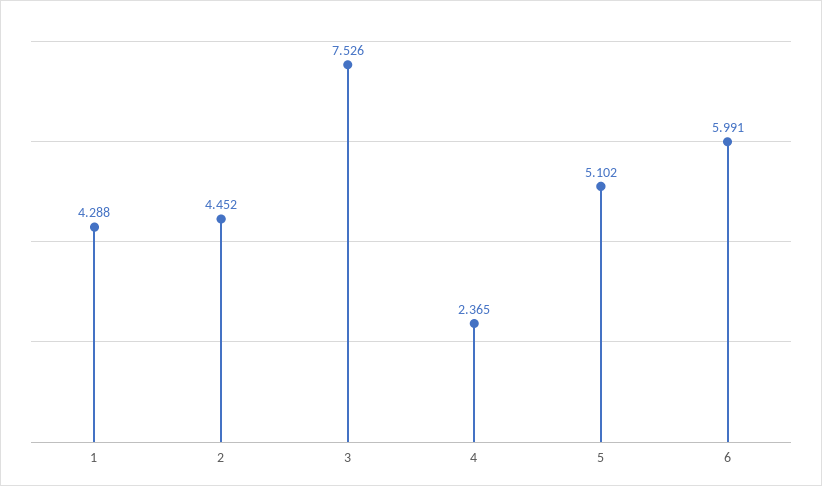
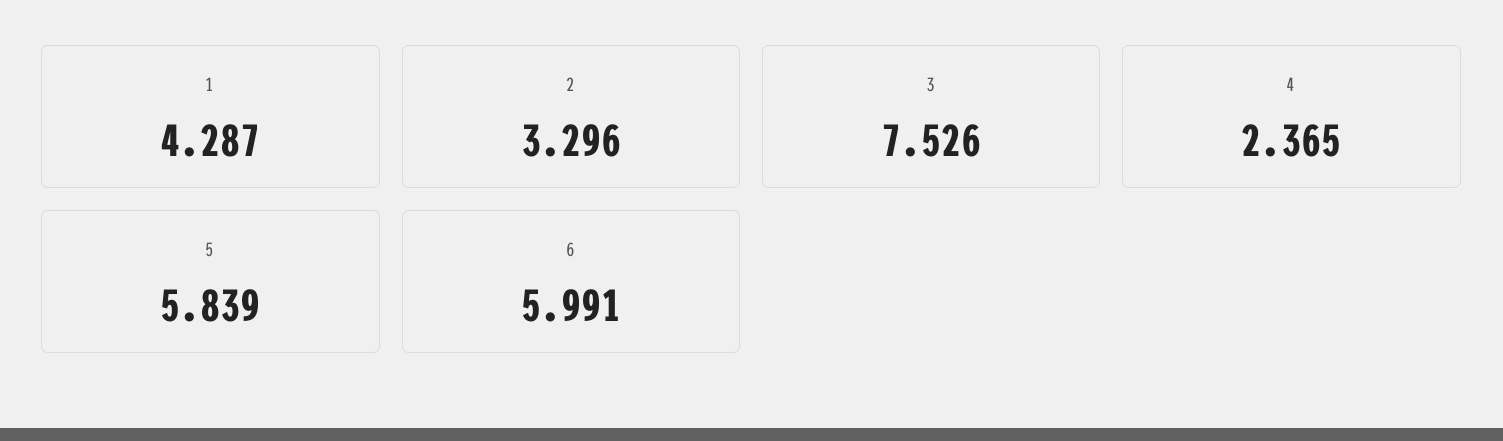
1: 4.288 -> 4.287
2: 4.452 -> 3.296
5: 5.102 -> 5.839

